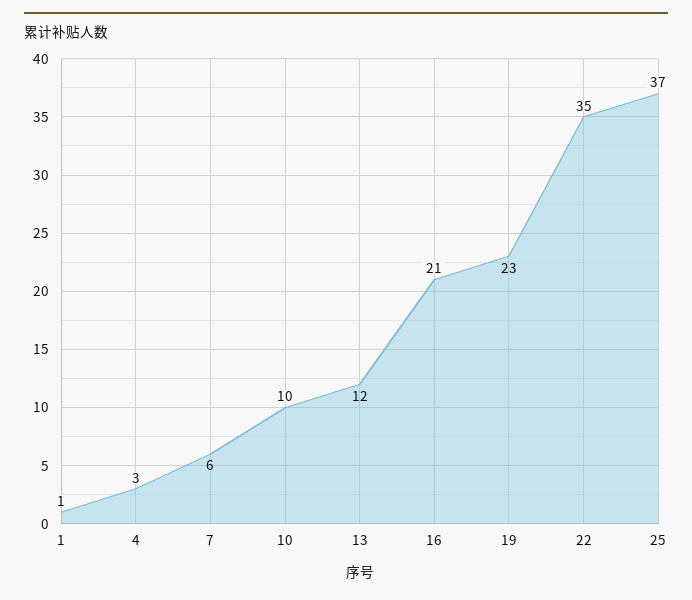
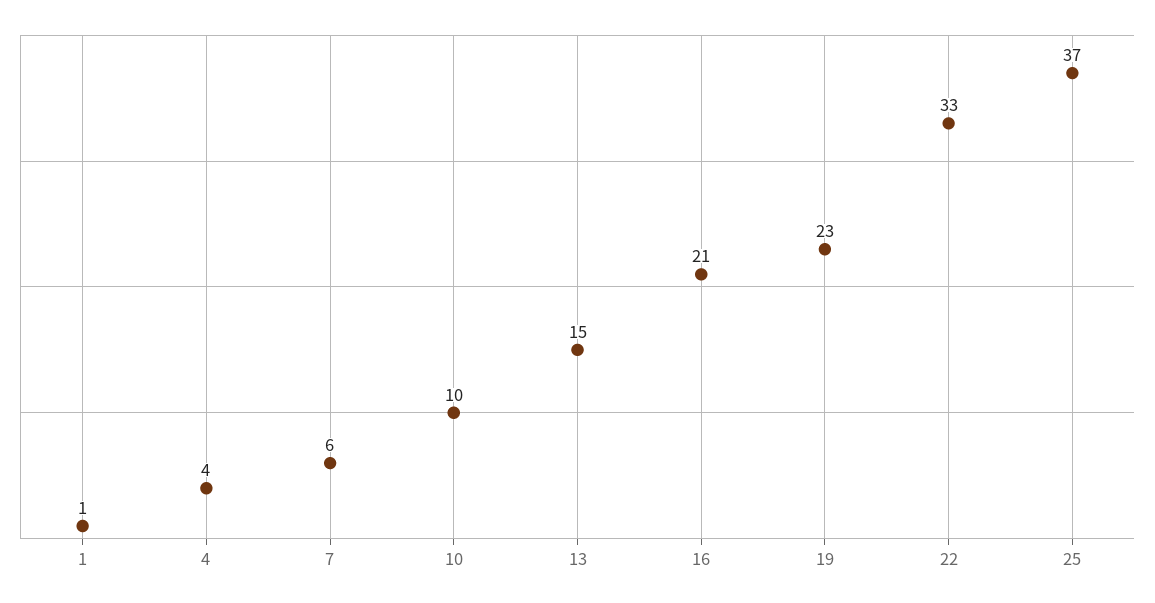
4: 3 -> 4
13: 12 -> 15
22: 35 -> 33

